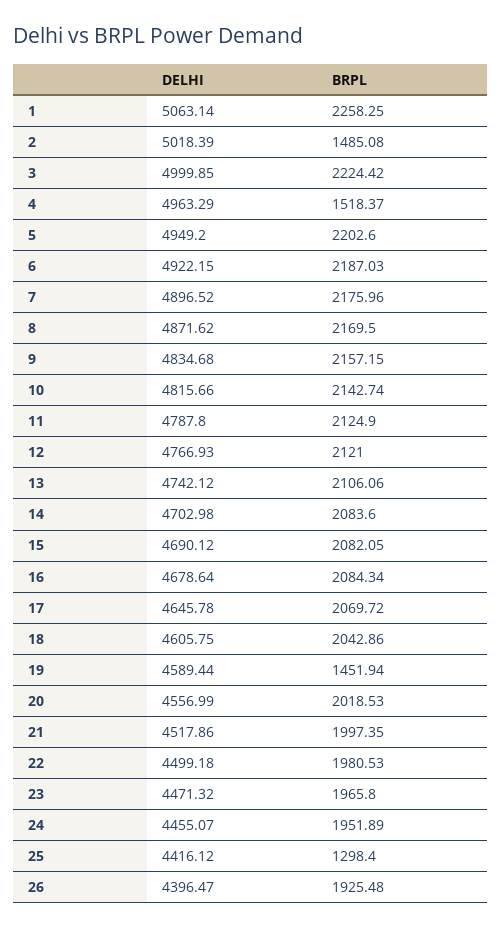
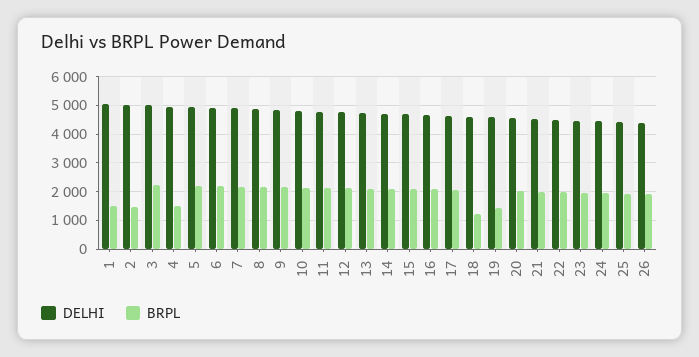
BRPL, 1: 2258.25 -> 1500
BRPL, 18: 2042.86 -> 1250
BRPL, 25: 1298.4 -> 2000

